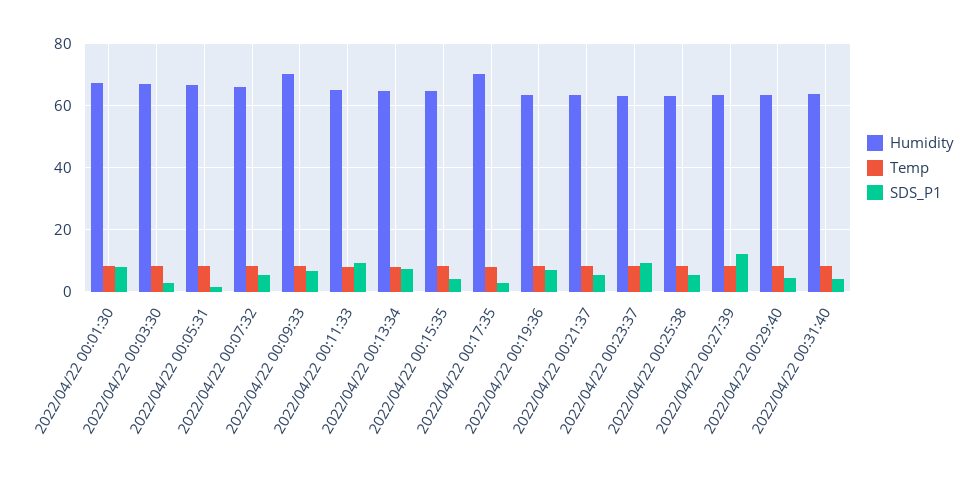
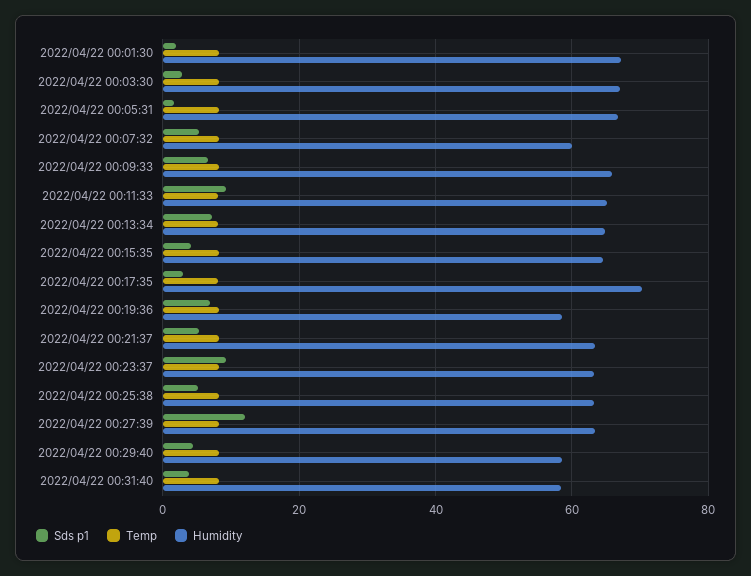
SDS_P1, 2022/04/22 00:01:30: 8 -> 2
Humidity, 2022/04/22 00:07:32: 66 -> 60
Humidity, 2022/04/22 00:09:33: 70 -> 66
Humidity, 2022/04/22 00:19:36: 64 -> 58
Humidity, 2022/04/22 00:29:40: 64 -> 58
Humidity, 2022/04/22 00:31:40: 64 -> 58

